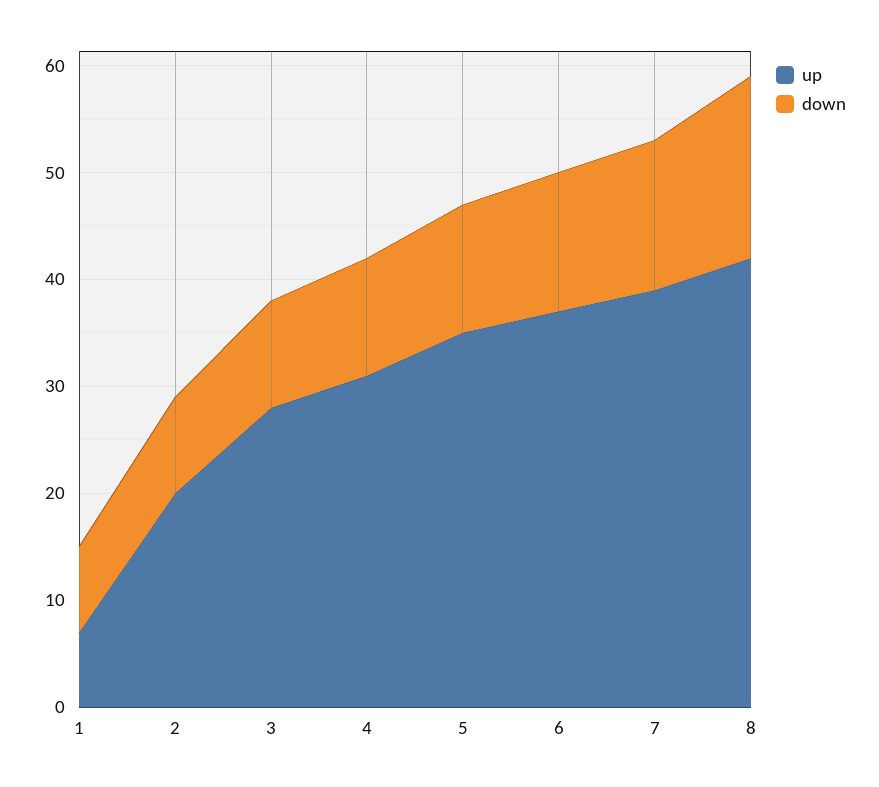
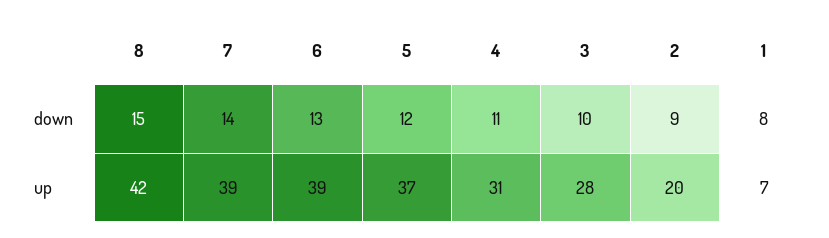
up, 5: 35 -> 37
up, 6: 37 -> 39
down, 8: 17 -> 15

